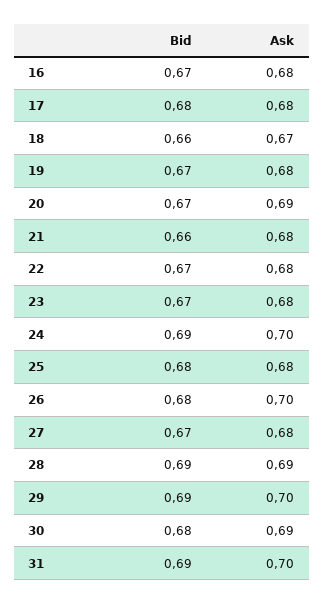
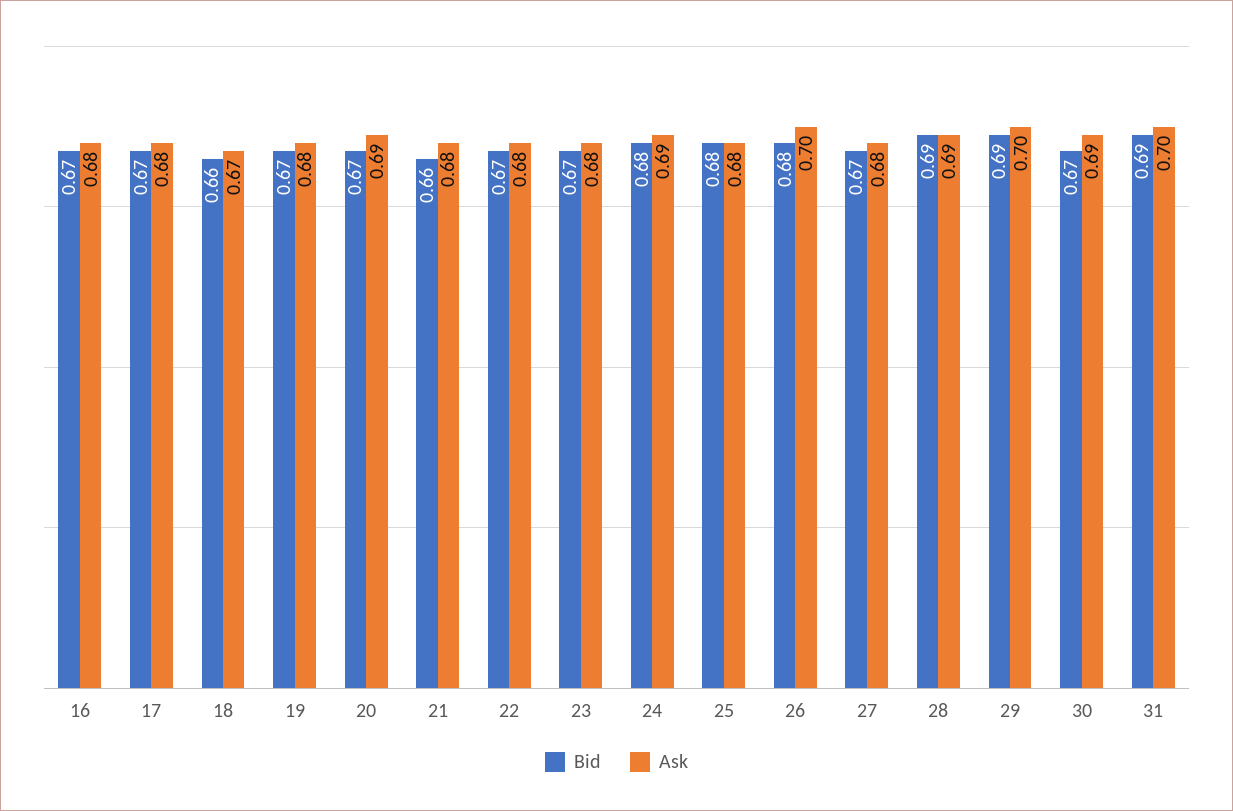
Bid, 17: 0.68 -> 0.67
Bid, 24: 0.69 -> 0.68
Ask, 24: 0.7 -> 0.69
Bid, 30: 0.68 -> 0.67

